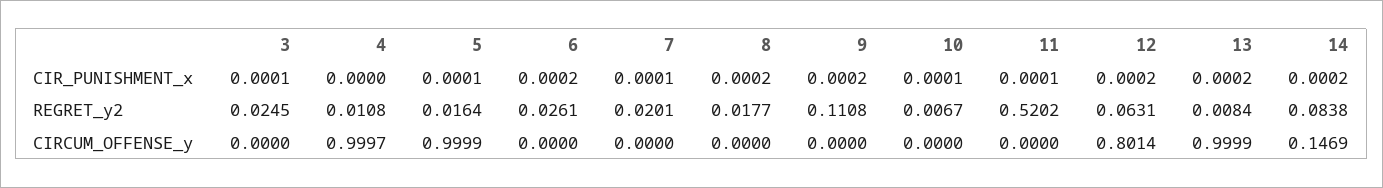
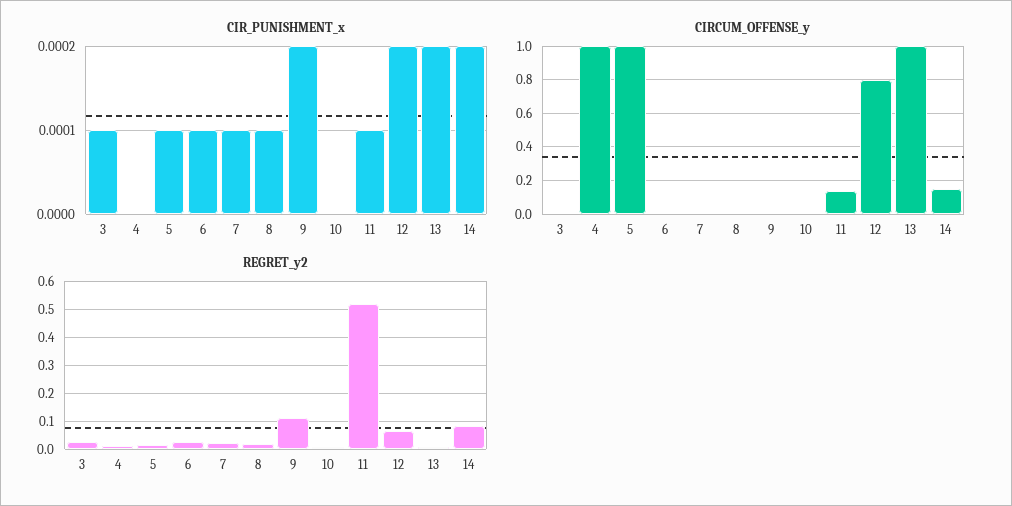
CIR_PUNISHMENT_x, 6: 0.0002 -> 0.0001
CIR_PUNISHMENT_x, 8: 0.0002 -> 0.0001
CIR_PUNISHMENT_x, 10: 0.0001 -> 0
CIRCUM_OFFENSE_y, 11: 0 -> 0.15

